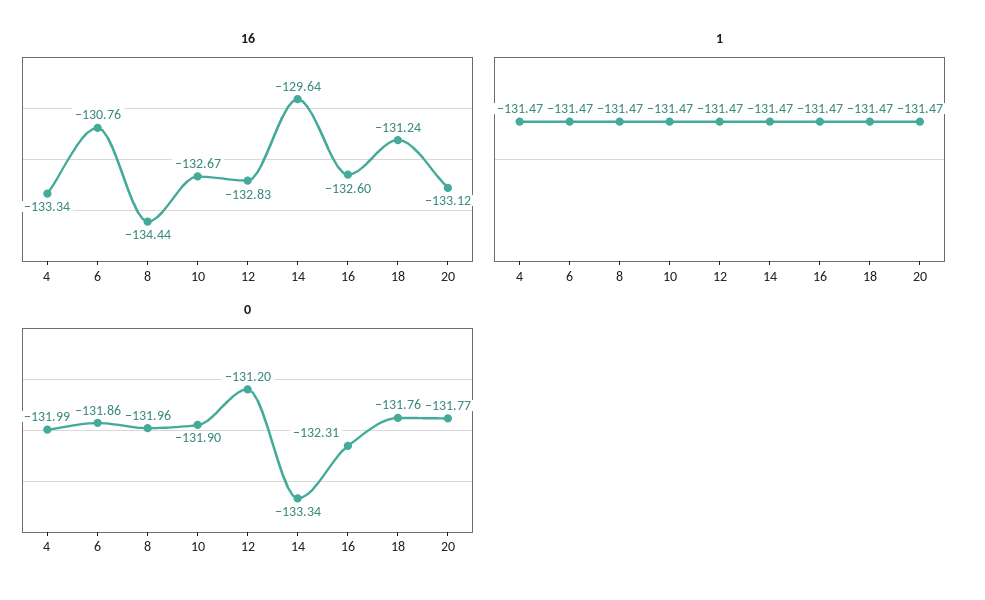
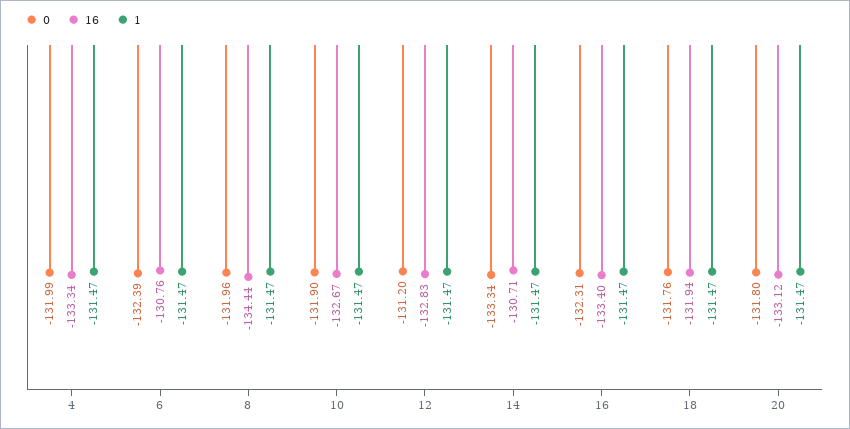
16, 14: -129.64 -> -130.71
16, 16: -132.6 -> -133.4
16, 18: -131.24 -> -131.94
0, 6: -131.86 -> -132.39
0, 20: -131.77 -> -131.8

